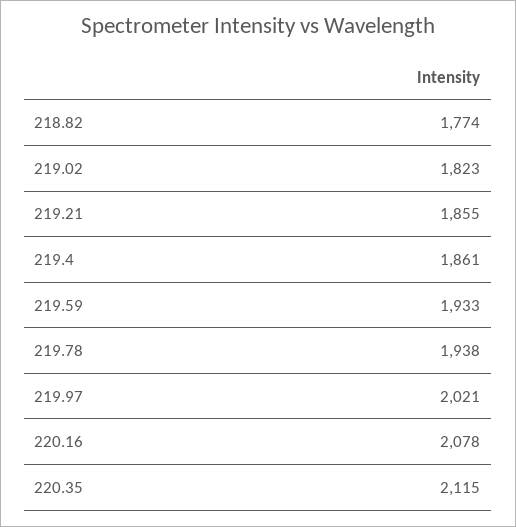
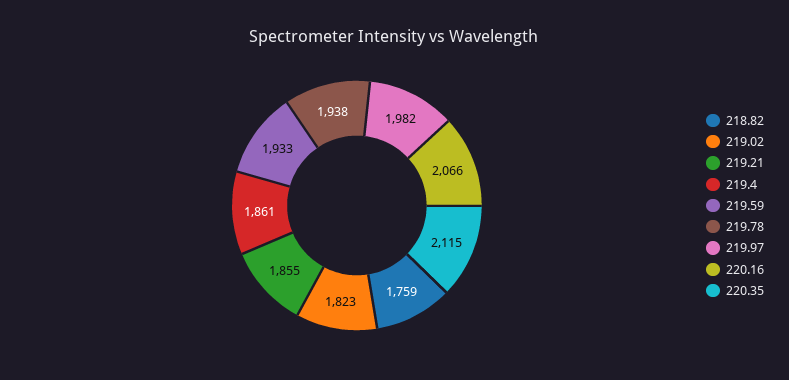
218.82: 1774 -> 1759
219.97: 2021 -> 1982
220.16: 2078 -> 2066

